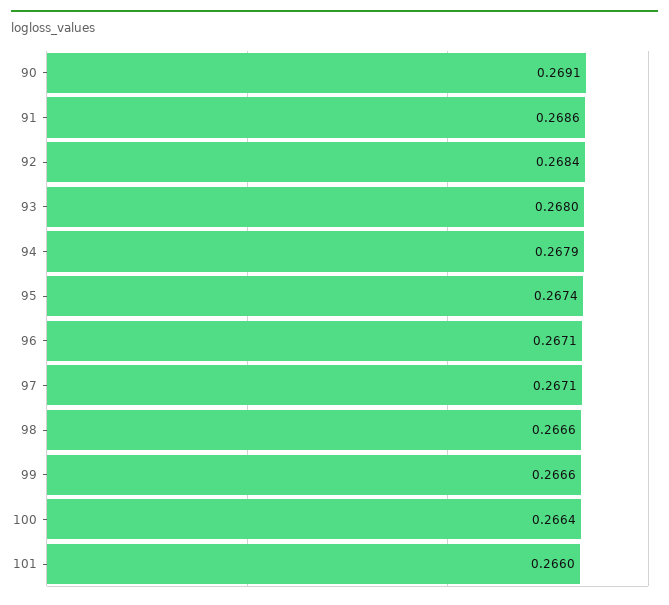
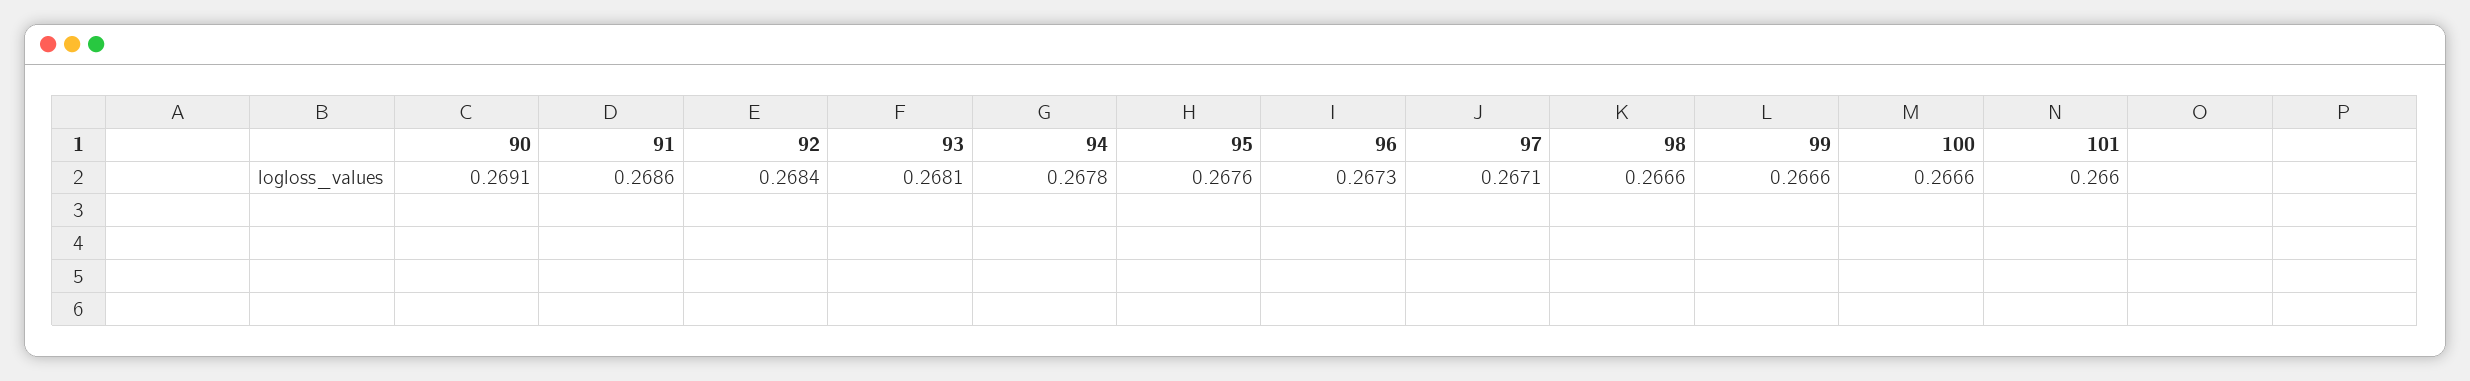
93: 0.268 -> 0.2681
94: 0.2679 -> 0.2678
95: 0.2674 -> 0.2676
96: 0.2671 -> 0.2673
100: 0.2664 -> 0.2666

